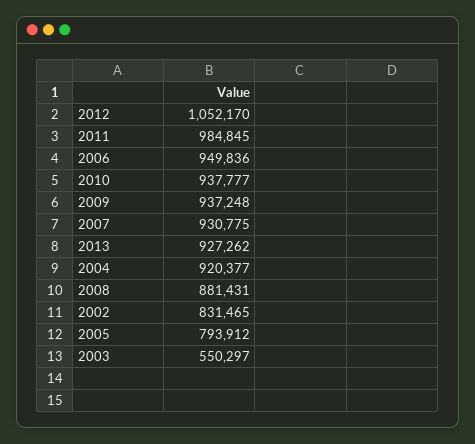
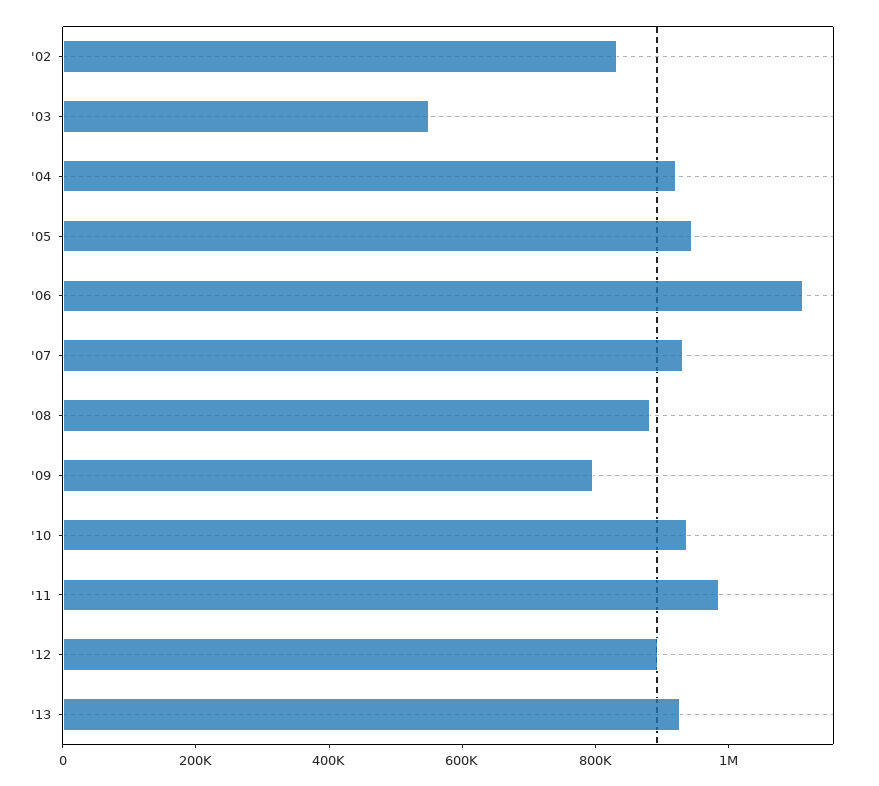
2012: 1052170 -> 900000
2006: 949836 -> 1100000
2009: 937248 -> 800000
2005: 793912 -> 950000

